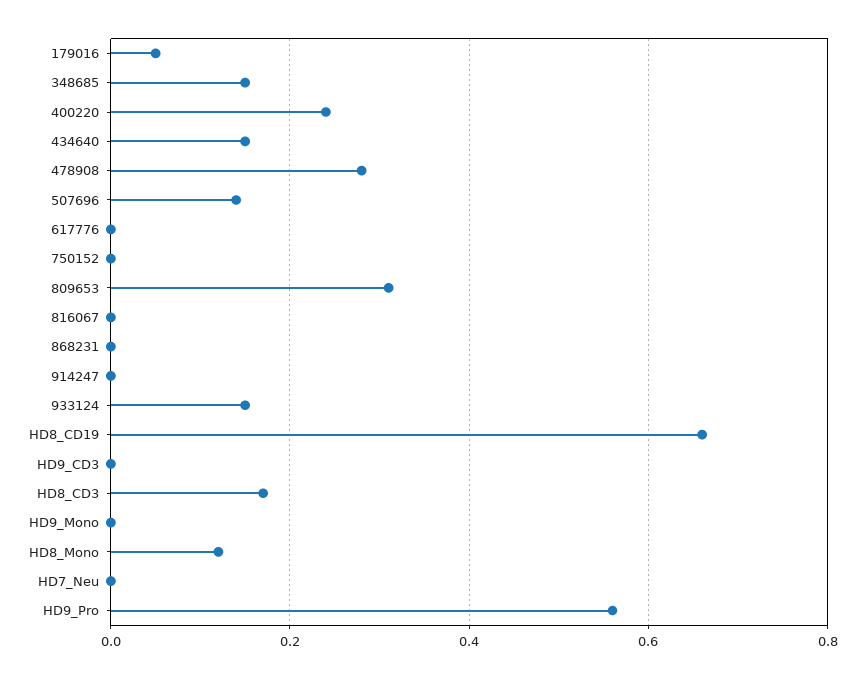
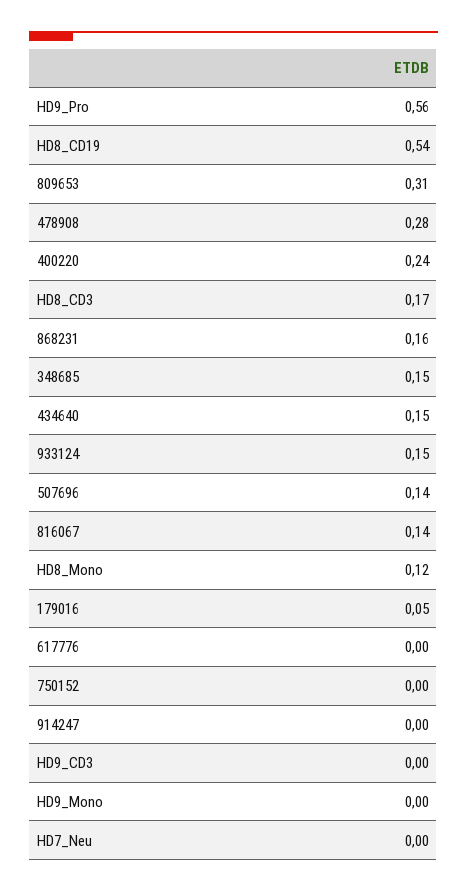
816067: 0 -> 0.14
868231: 0 -> 0.16
HD8_CD19: 0.65 -> 0.54

